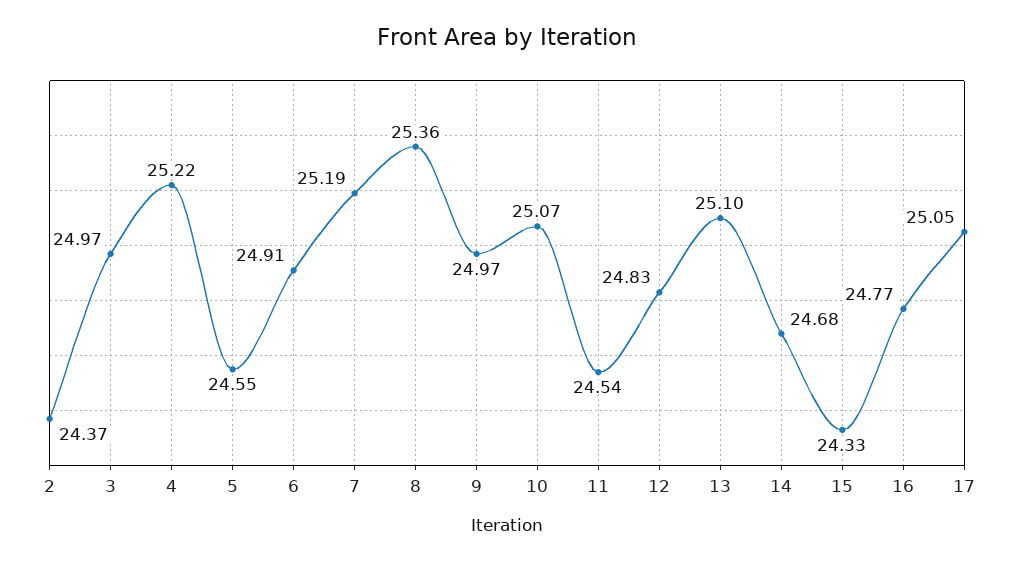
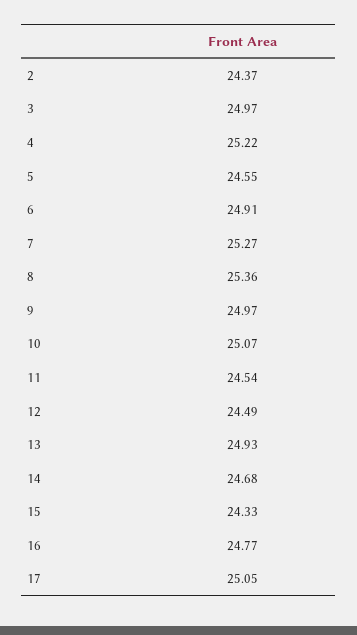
7: 25.19 -> 25.27
12: 24.83 -> 24.49
13: 25.1 -> 24.93

